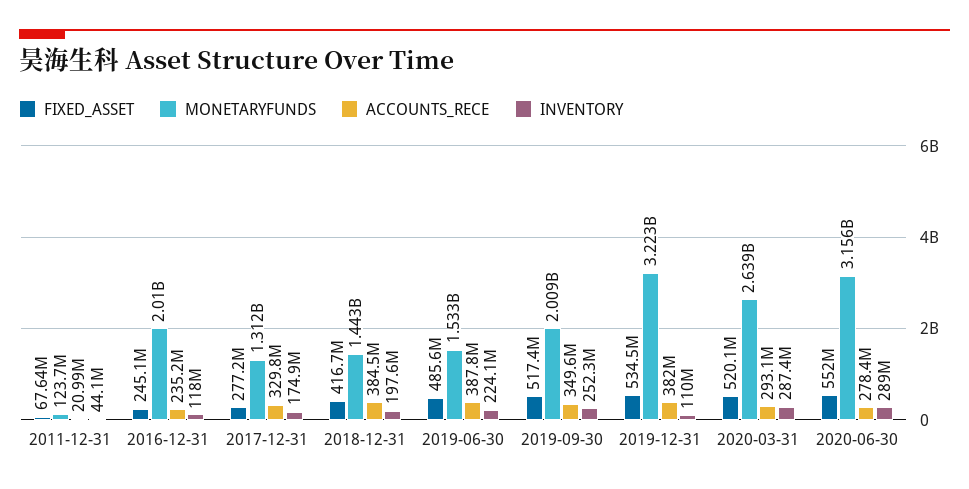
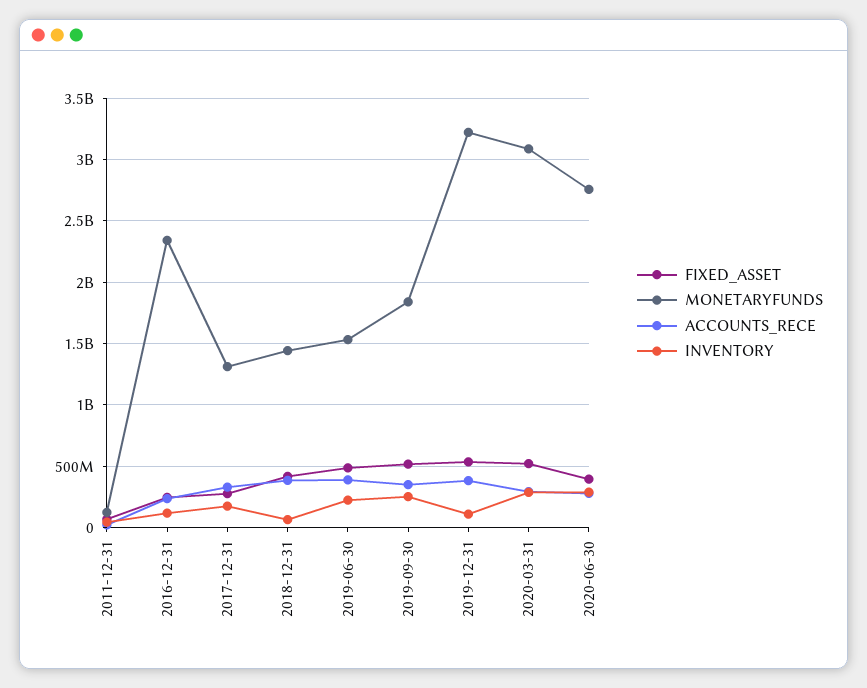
MONETARYFUNDS, 2016-12-31: 2010000000 -> 2350000000
INVENTORY, 2018-12-31: 197600000 -> 50000000
MONETARYFUNDS, 2019-09-30: 2009000000 -> 1850000000
MONETARYFUNDS, 2020-03-31: 2639000000 -> 3100000000
FIXED_ASSET, 2020-06-30: 552000000 -> 400000000
MONETARYFUNDS, 2020-06-30: 3156000000 -> 2750000000

